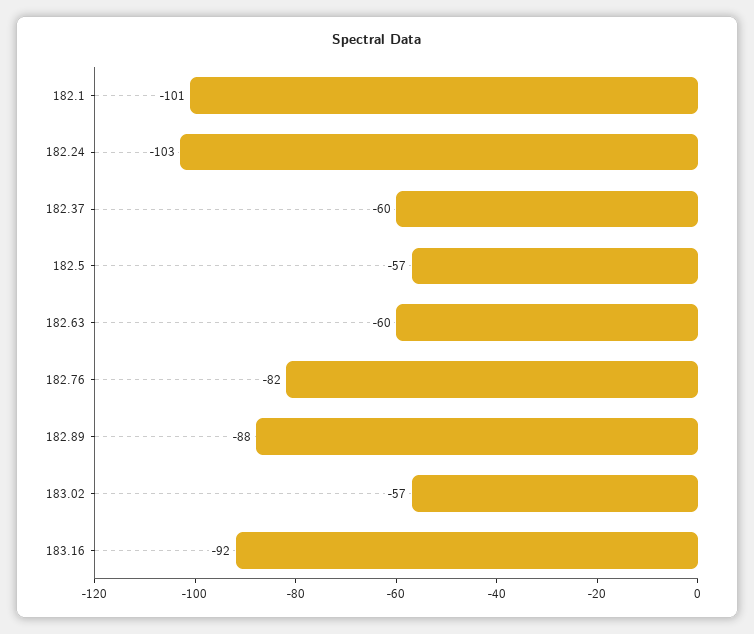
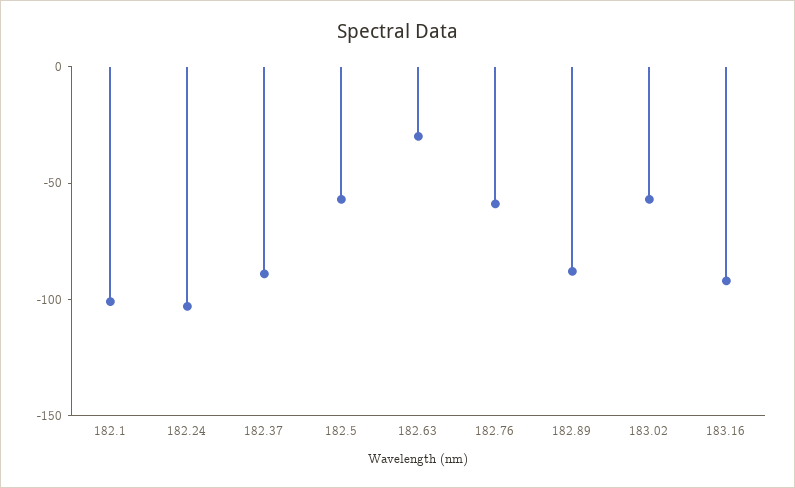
182.37: -60 -> -90
182.63: -60 -> -30
182.76: -82 -> -60

